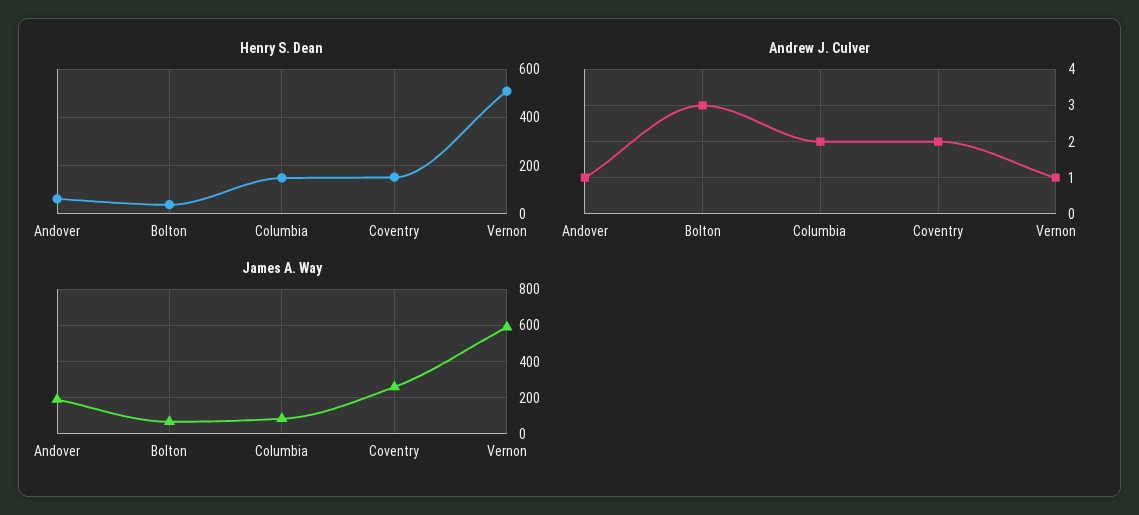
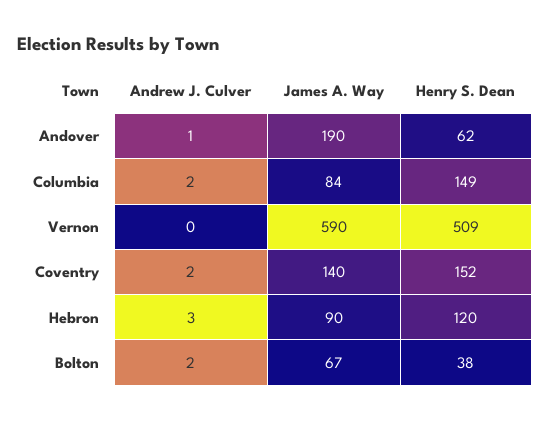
Andrew J. Culver, Bolton: 3 -> 2
Andrew J. Culver, Vernon: 1 -> 0
James A. Way, Coventry: 250 -> 140
Andrew J. Culver, Hebron: none -> 3
James A. Way, Hebron: none -> 90
Henry S. Dean, Hebron: none -> 120

